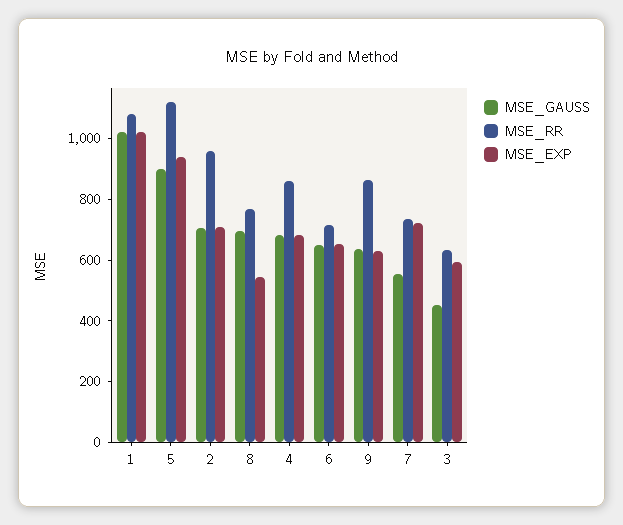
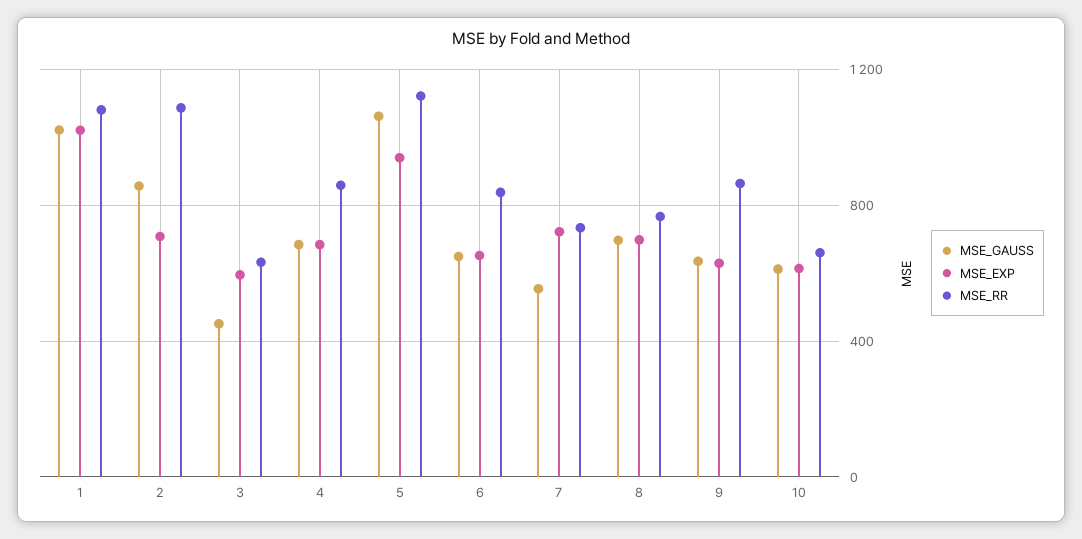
MSE_GAUSS, 5: 900 -> 1050
MSE_GAUSS, 2: 700 -> 850
MSE_RR, 2: 950 -> 1100
MSE_EXP, 8: 550 -> 700
MSE_RR, 6: 700 -> 850
MSE_GAUSS, 10: none -> 600
MSE_EXP, 10: none -> 600
MSE_RR, 10: none -> 650

